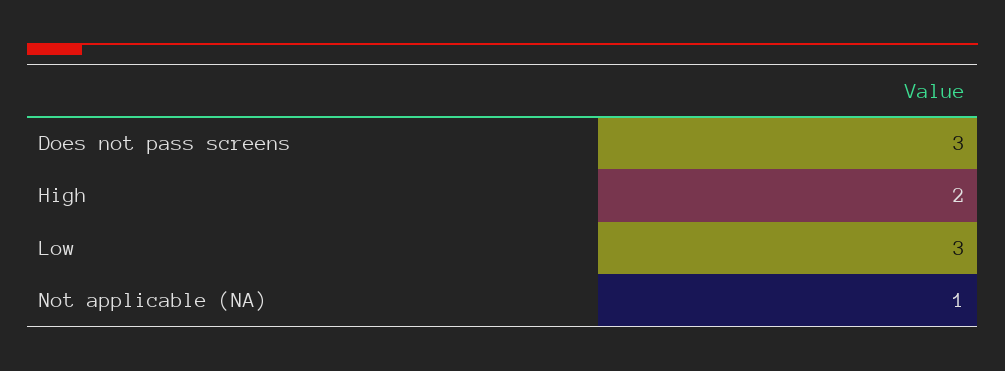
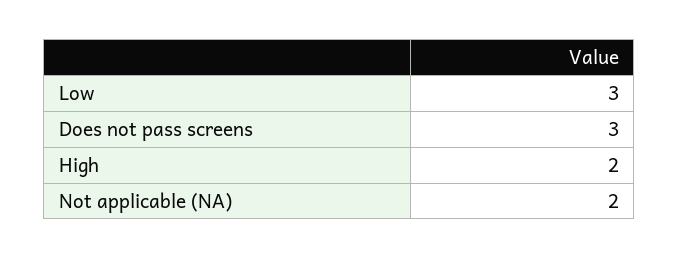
Not applicable (NA): 1 -> 2

